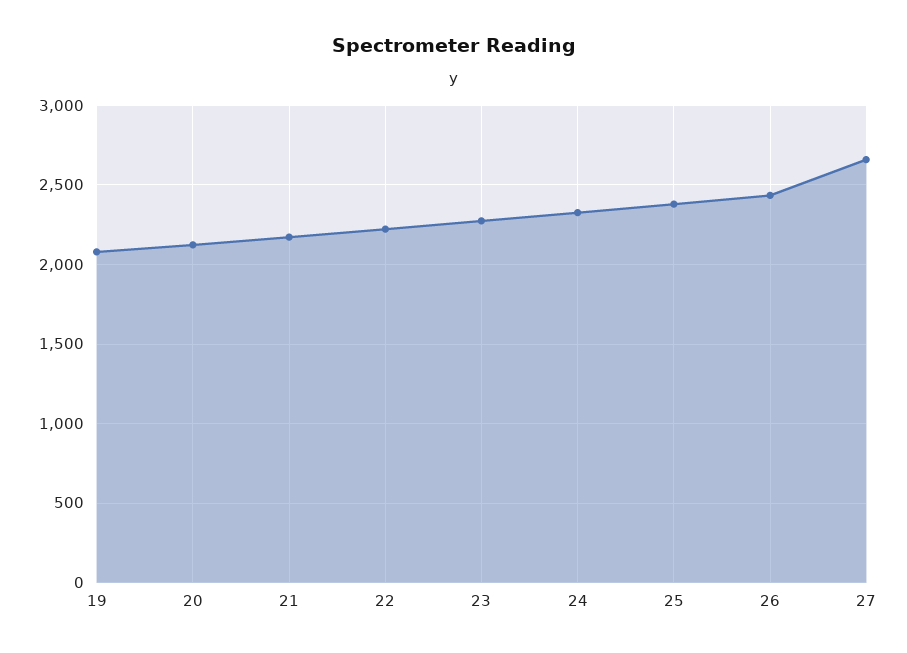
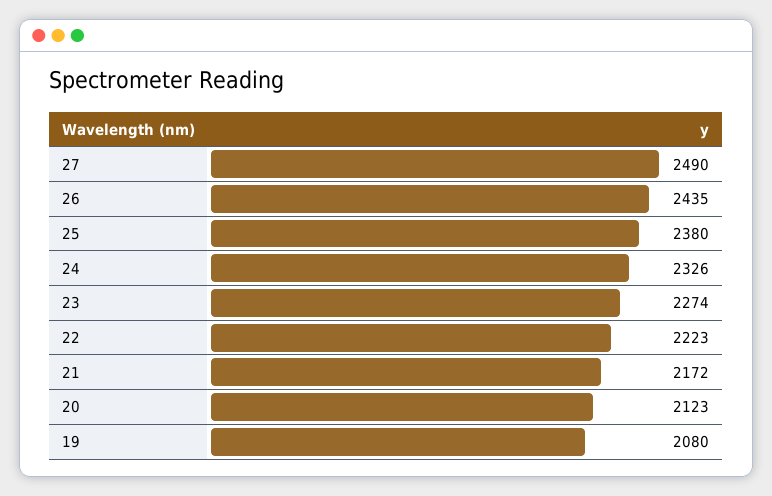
27: 2650 -> 2490

